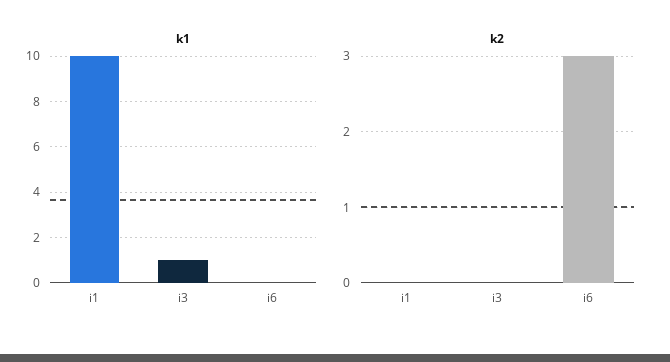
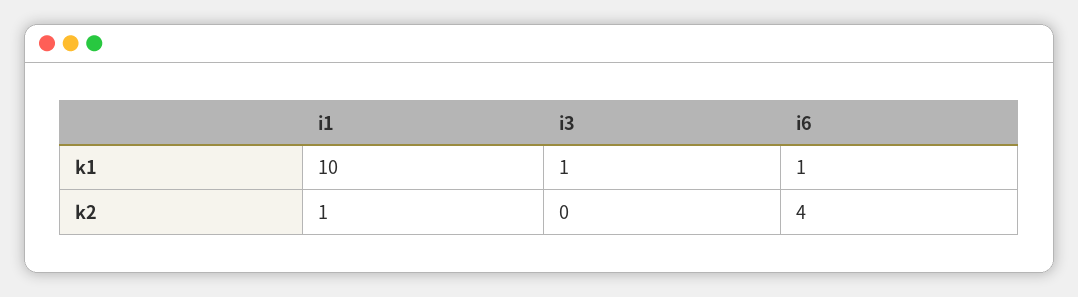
k1, i6: 0 -> 1
k2, i1: 0 -> 1
k2, i6: 3 -> 4

